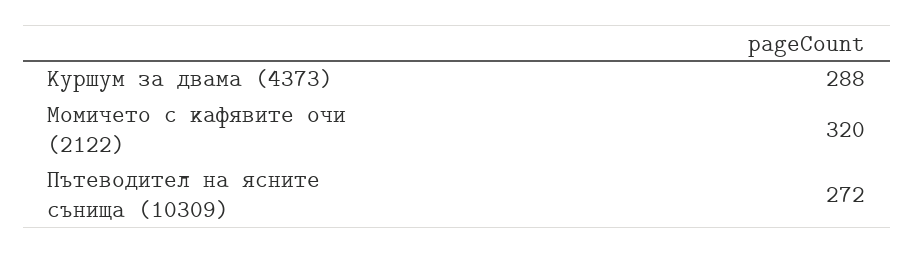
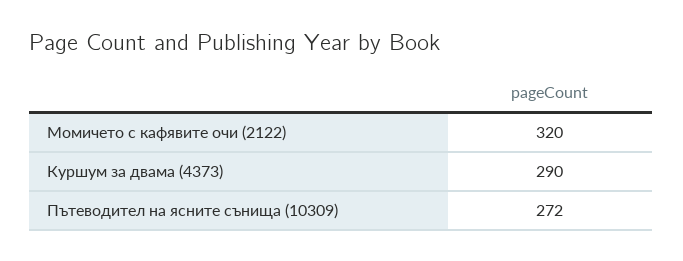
Куршум за двама (4373): 288 -> 290

